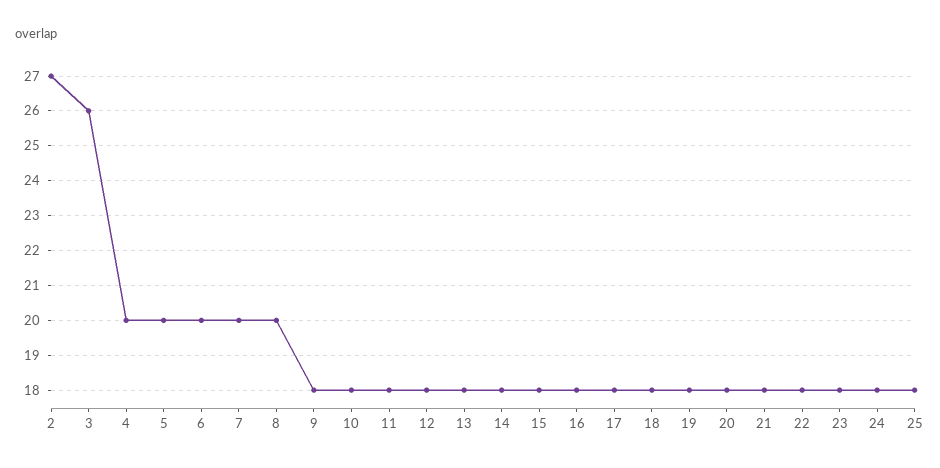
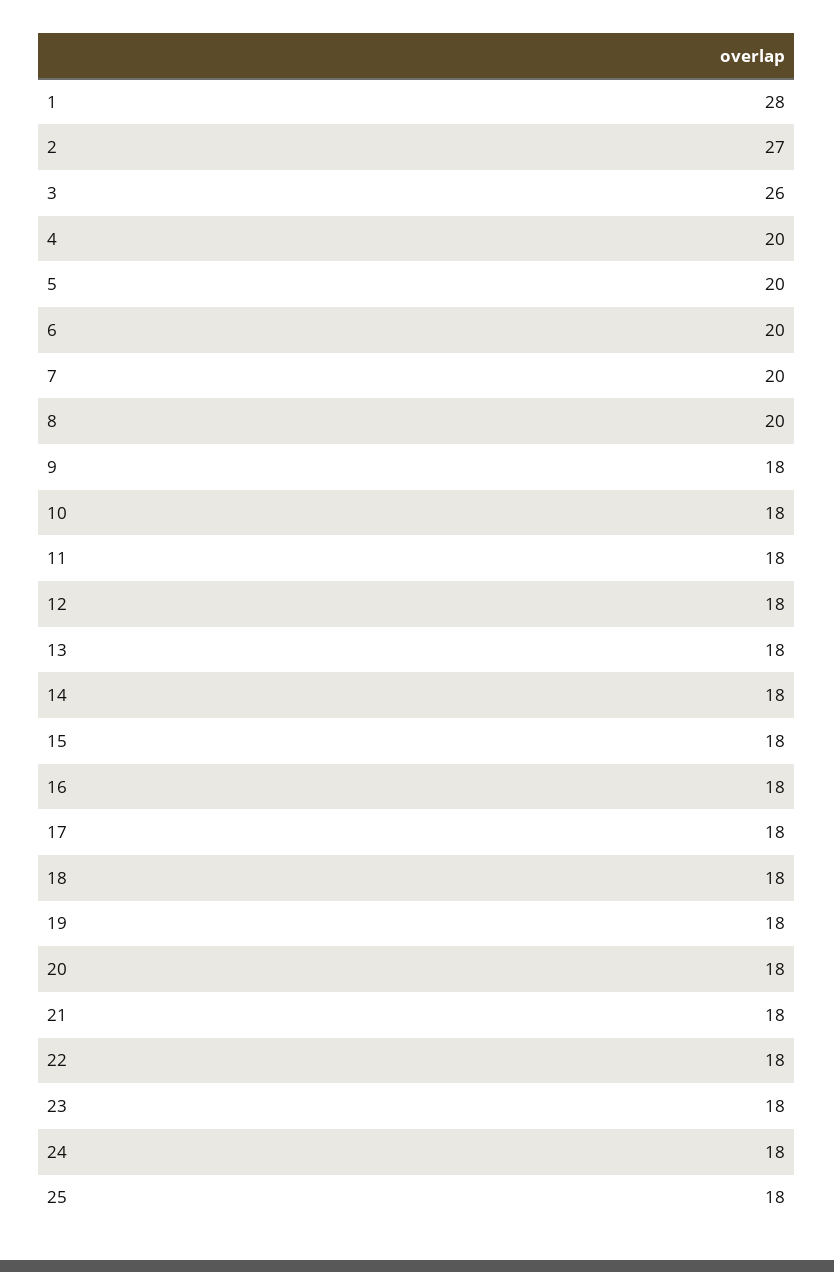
1: none -> 28

